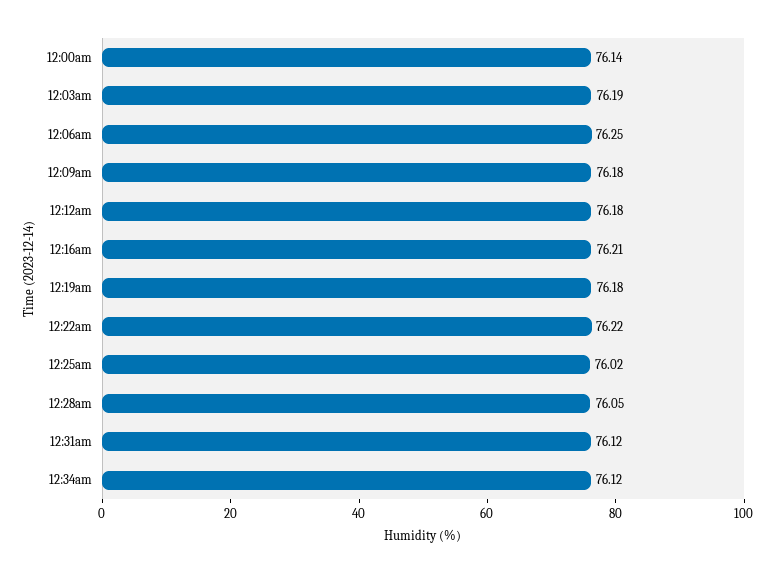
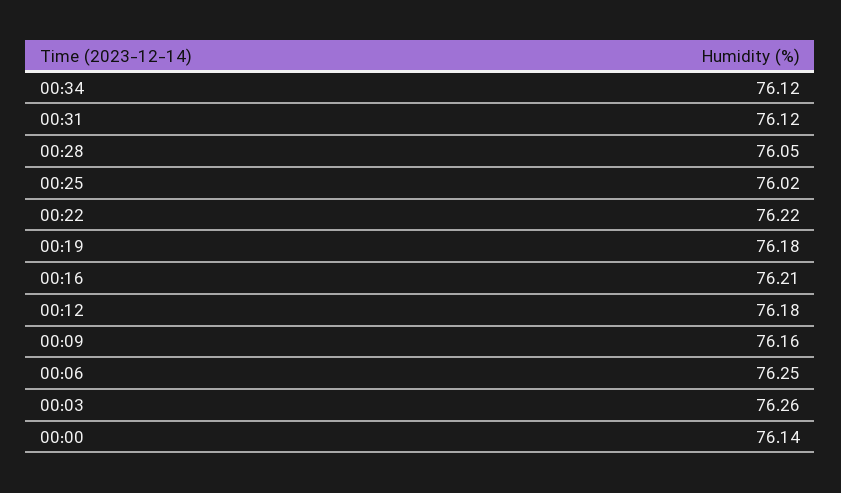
12:03am: 76.19 -> 76.26
12:09am: 76.18 -> 76.16

